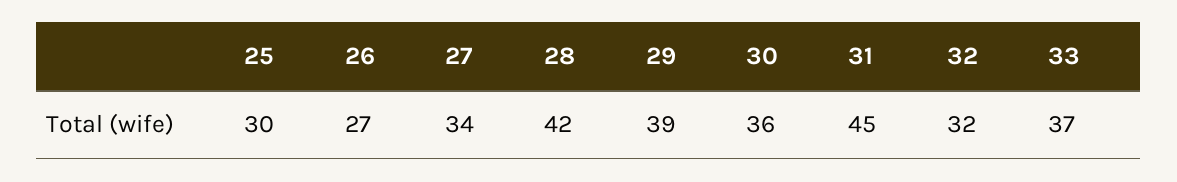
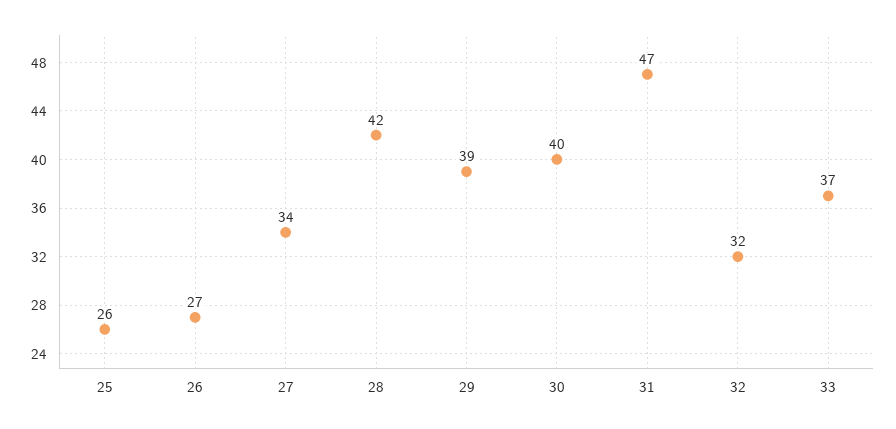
25: 30 -> 26
30: 36 -> 40
31: 45 -> 47

